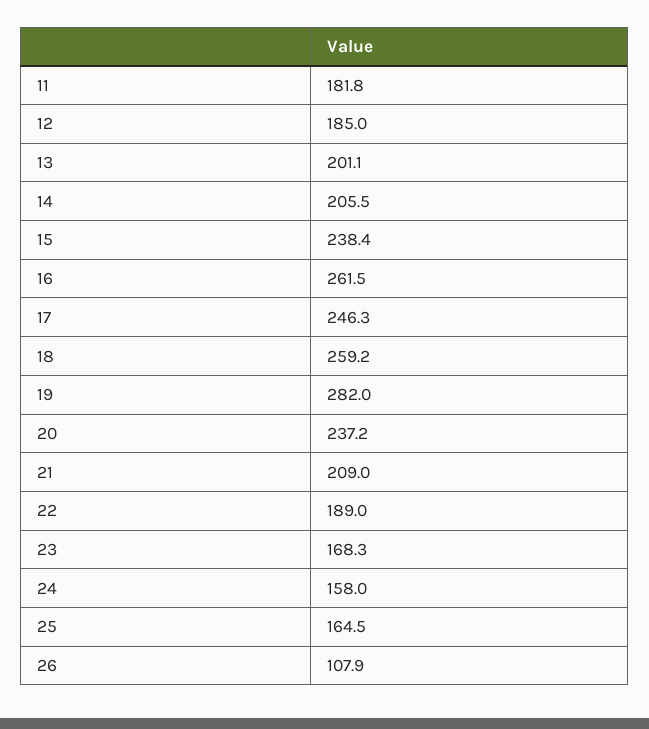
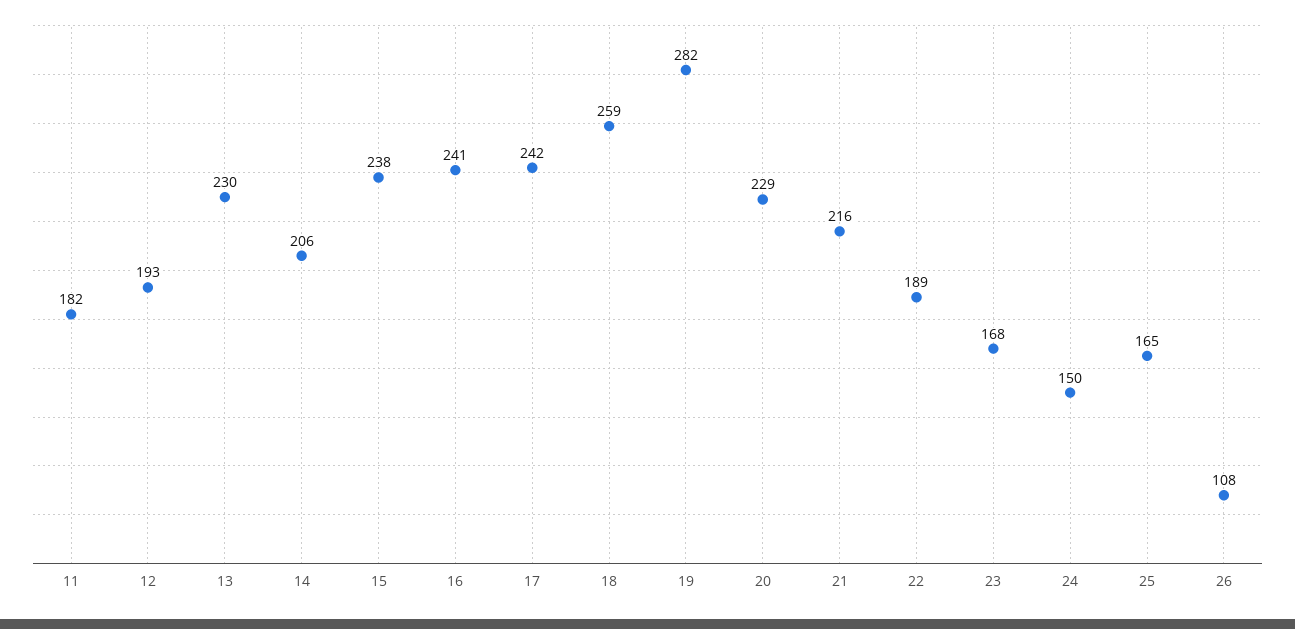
12: 185 -> 193
13: 201.1 -> 230
16: 261.5 -> 241
17: 246.3 -> 242
20: 237.2 -> 229
21: 209 -> 216
24: 158 -> 150

